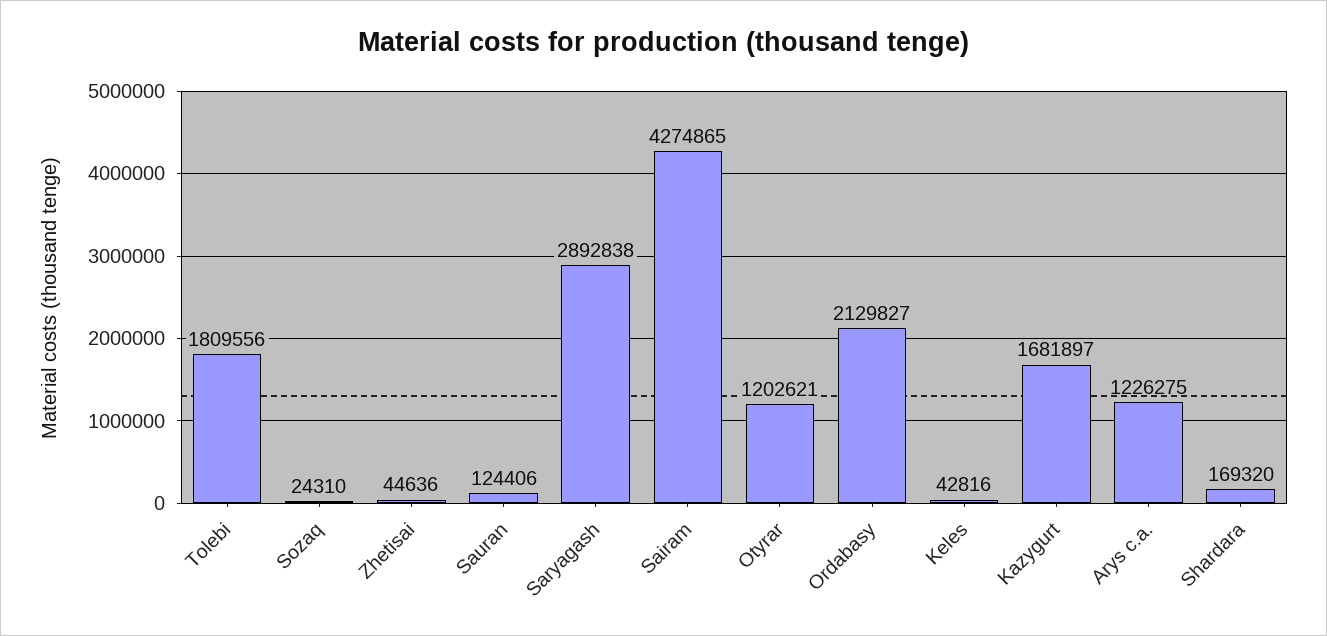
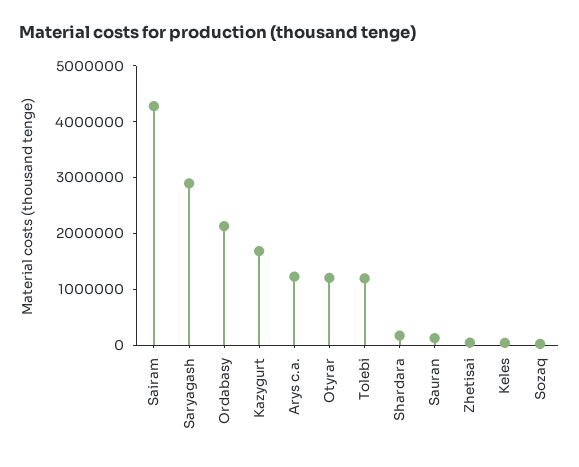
Tolebi: 1809556 -> 1200000

